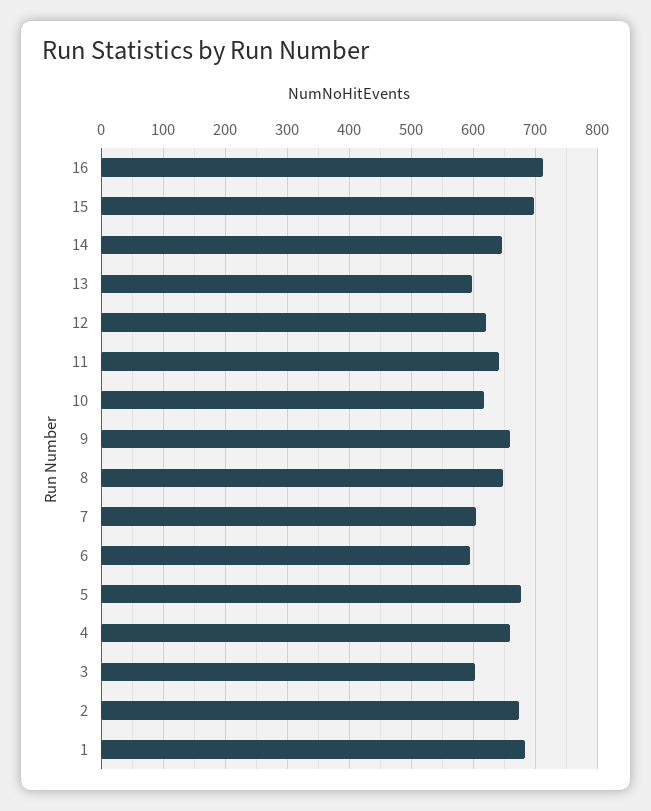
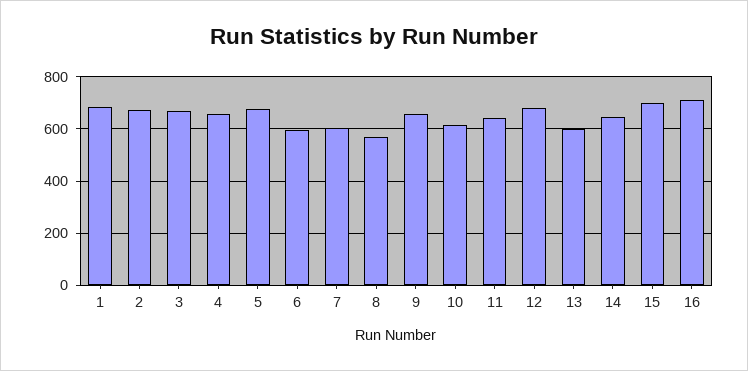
12: 620 -> 675
8: 650 -> 575
3: 600 -> 675

